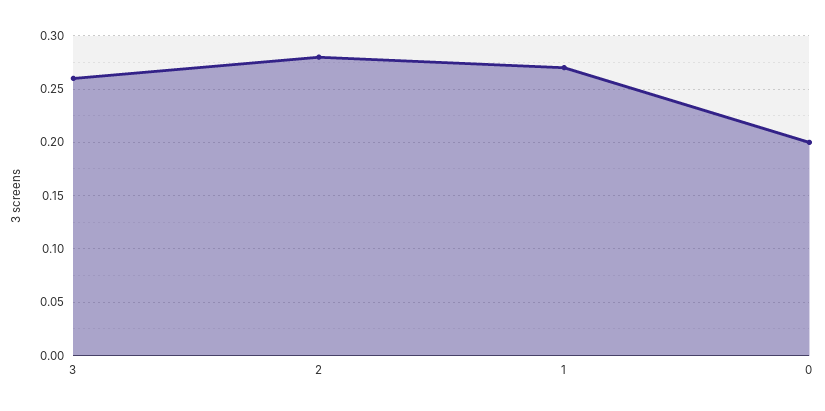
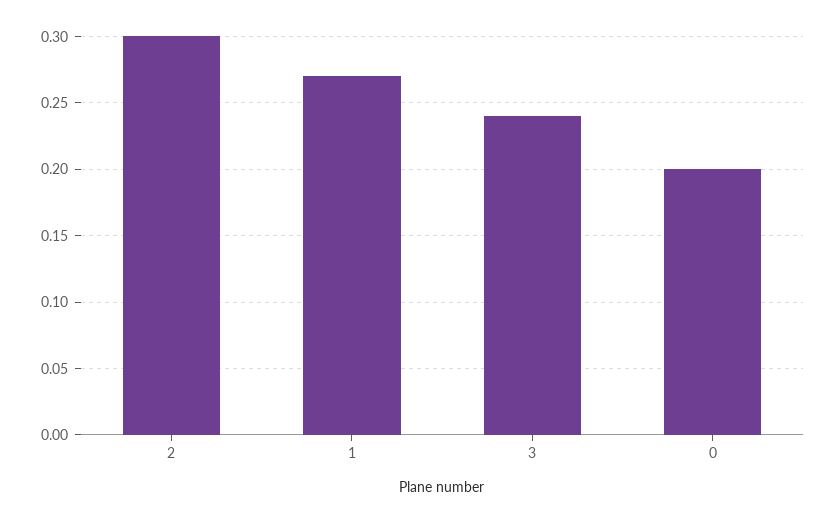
3: 0.26 -> 0.24
2: 0.28 -> 0.3

